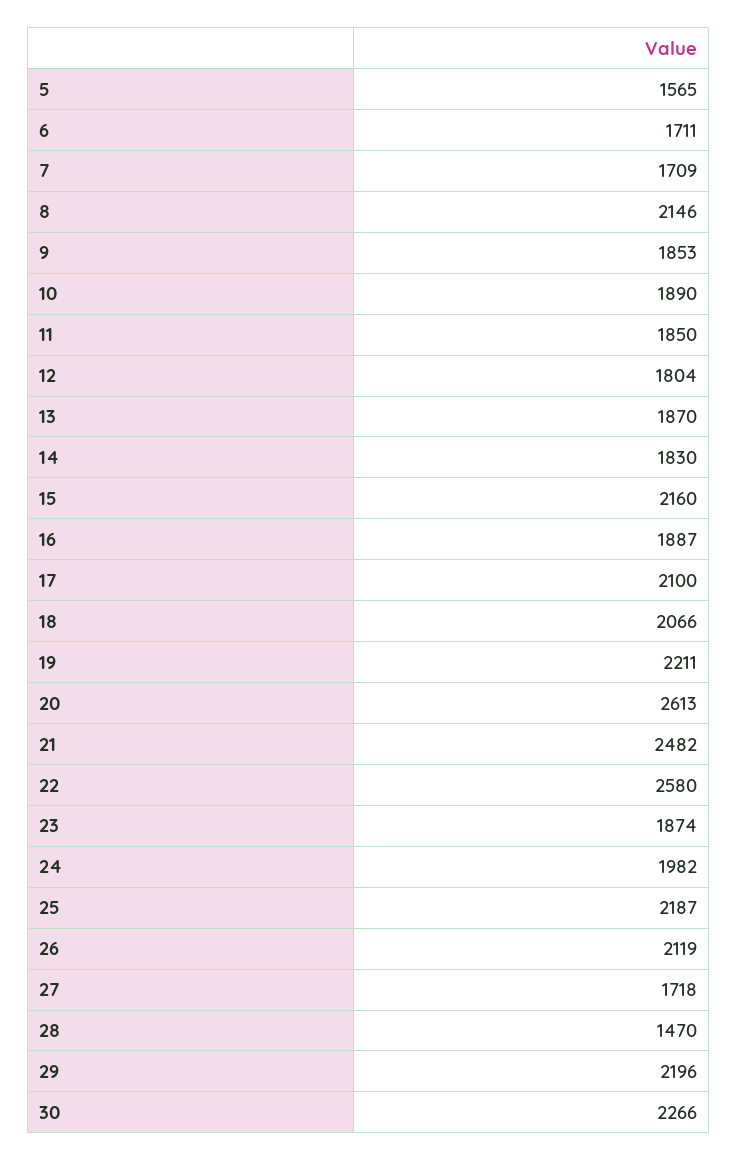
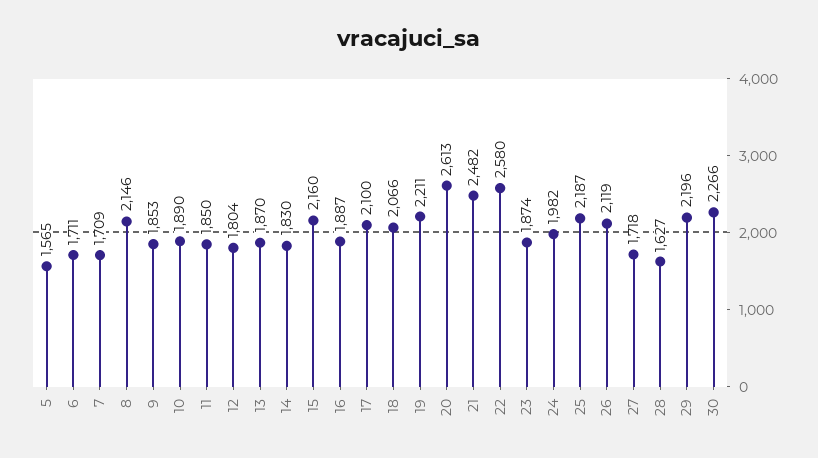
28: 1470 -> 1627

